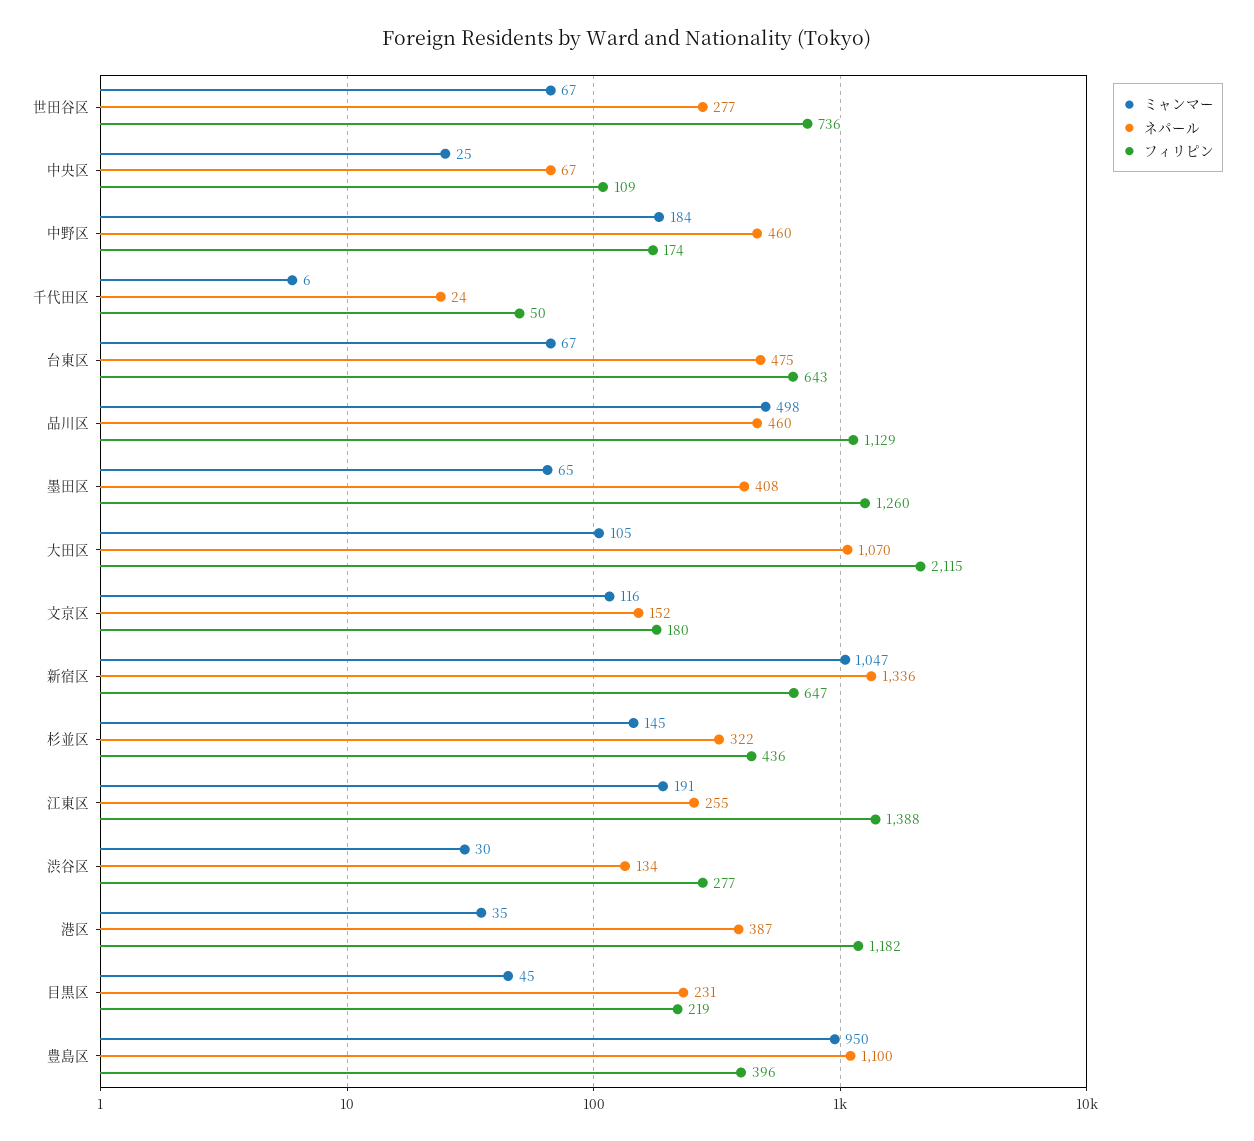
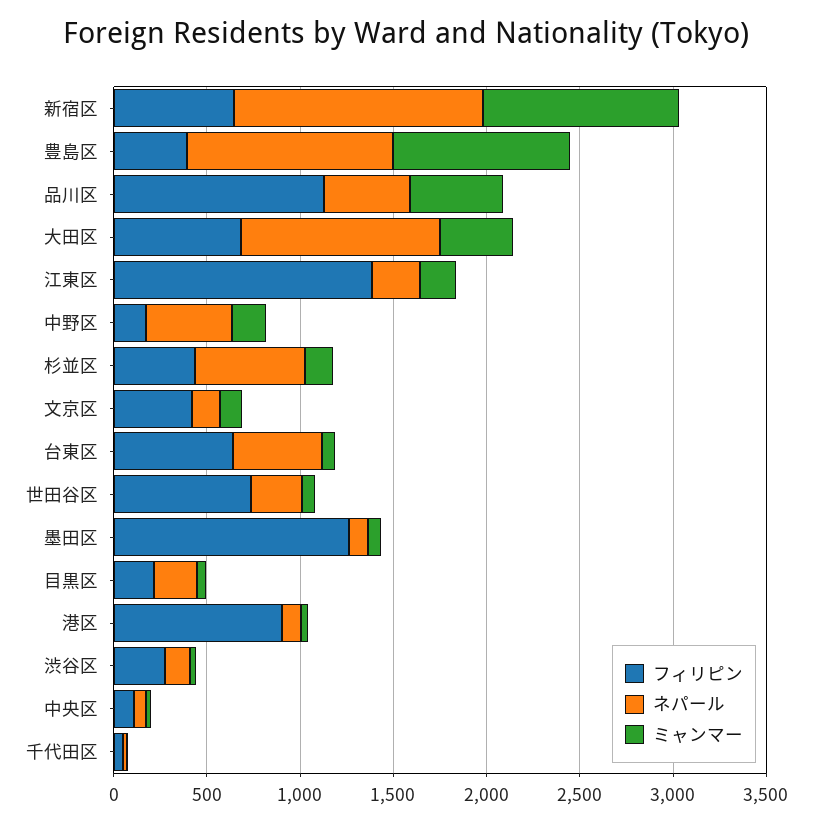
ネパール, 墨田区: 408 -> 100
ミャンマー, 大田区: 105 -> 400
フィリピン, 大田区: 2115 -> 700
フィリピン, 文京区: 180 -> 400
ネパール, 杉並区: 322 -> 600
ネパール, 港区: 387 -> 100
フィリピン, 港区: 1182 -> 900

